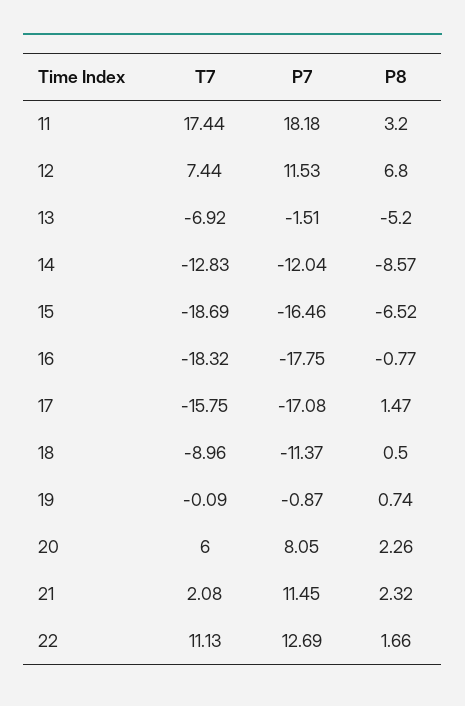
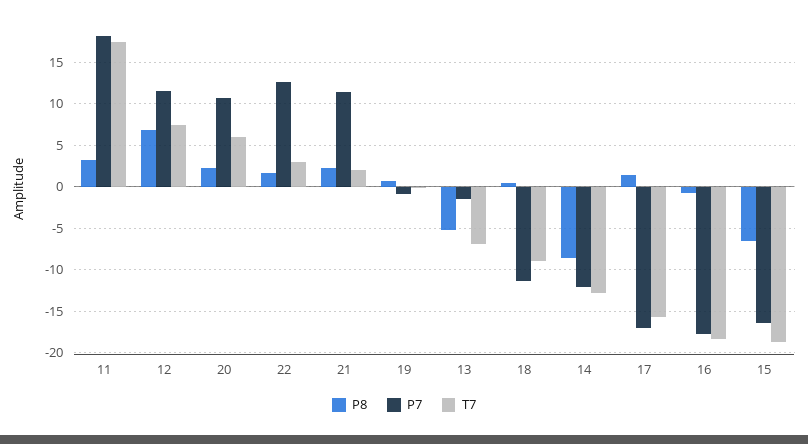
P7, 20: 8.05 -> 11
T7, 22: 11.13 -> 3

